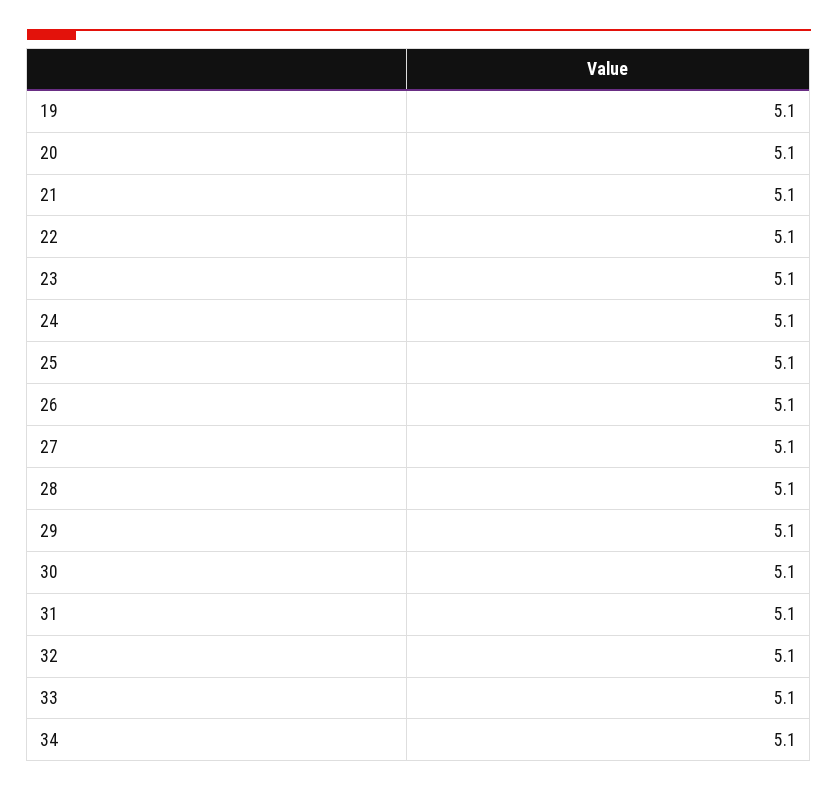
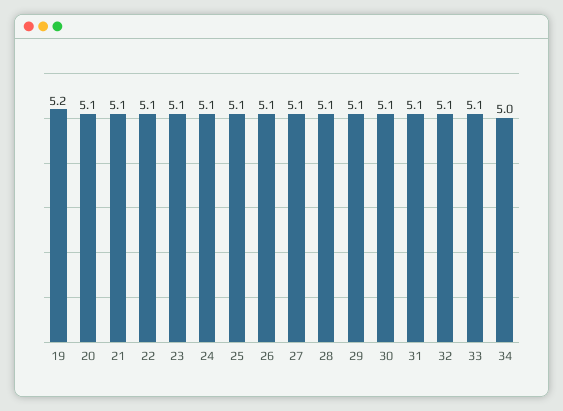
19: 5.1 -> 5.2
34: 5.1 -> 5

